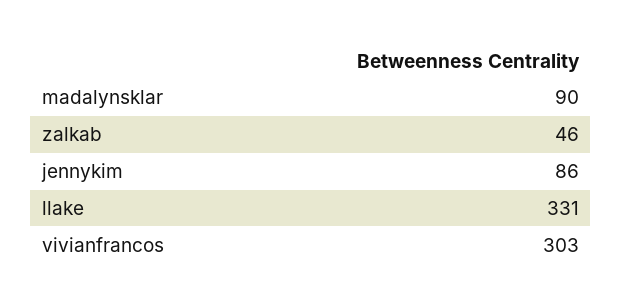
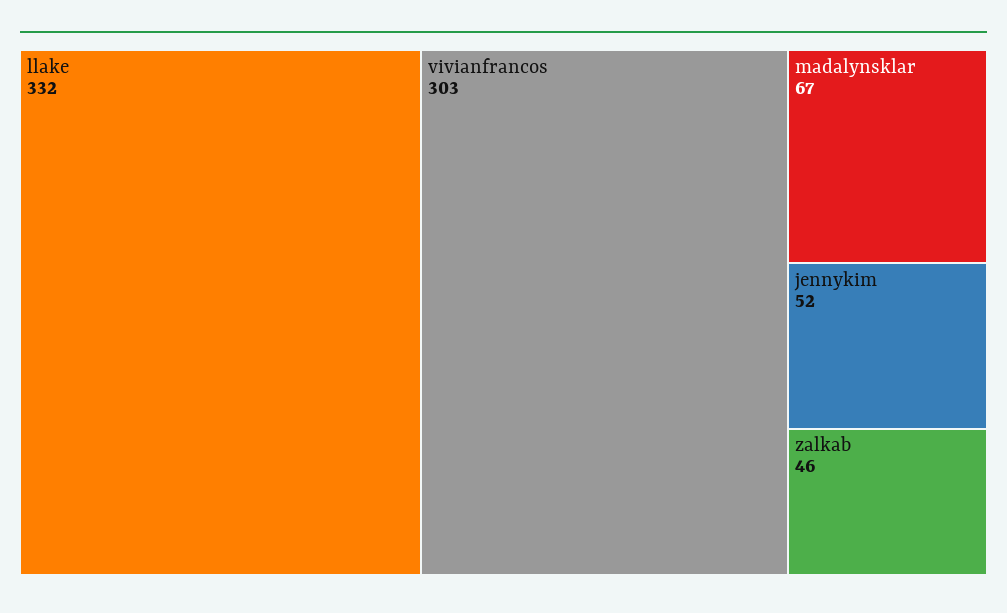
madalynsklar: 90 -> 67
jennykim: 86 -> 52
llake: 331 -> 332

